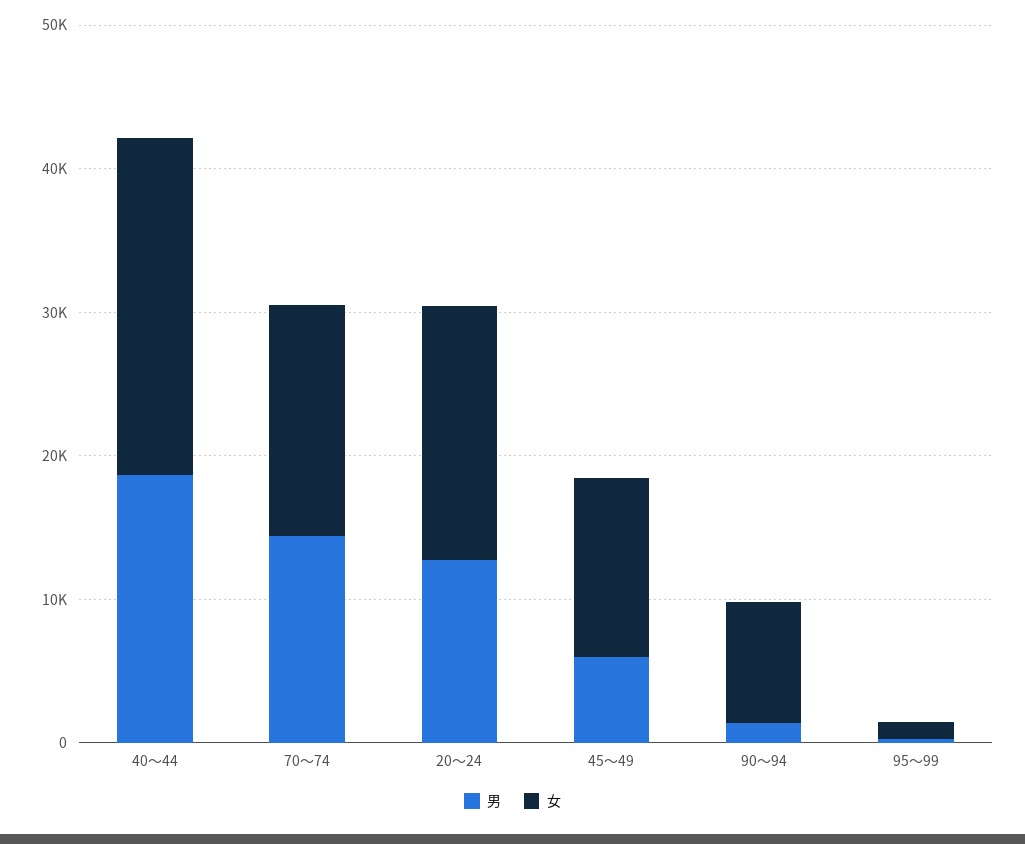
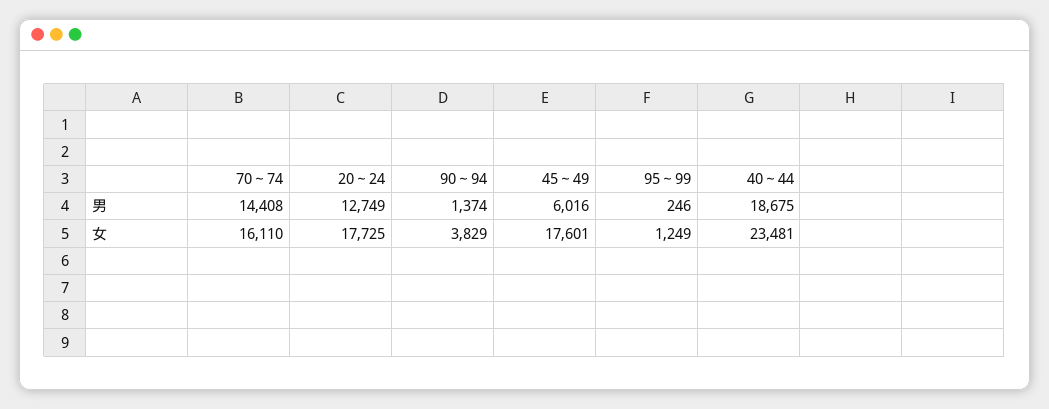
女, 45～49: 12000 -> 17601
女, 90～94: 8000 -> 3829

